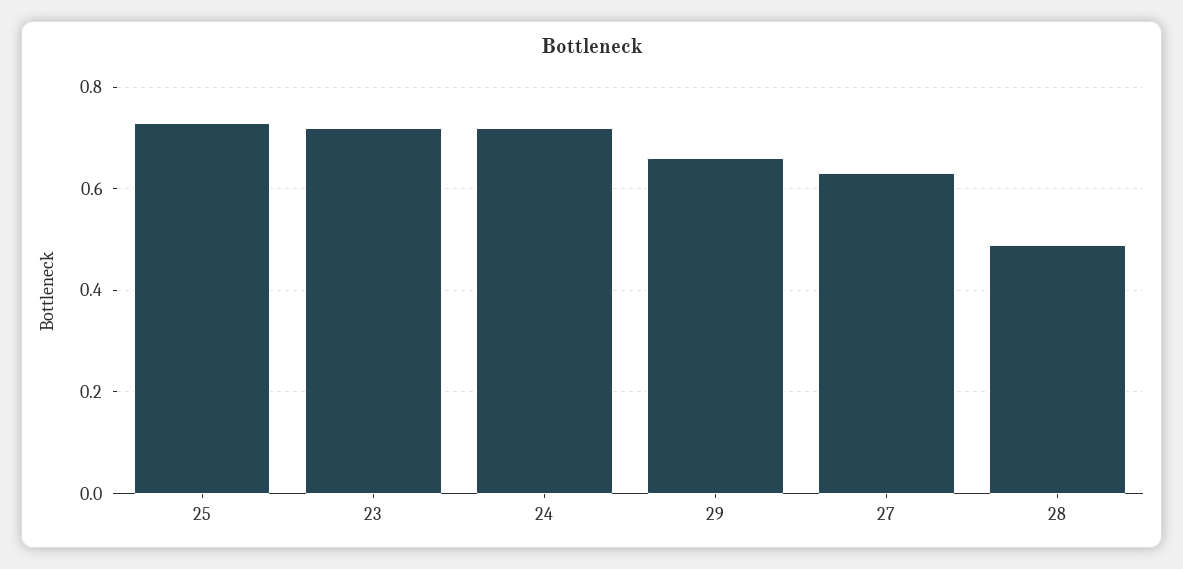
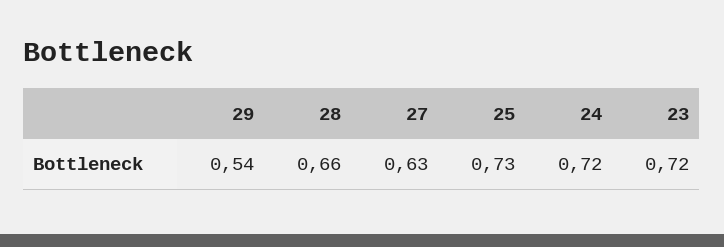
29: 0.65 -> 0.54
28: 0.5 -> 0.66

